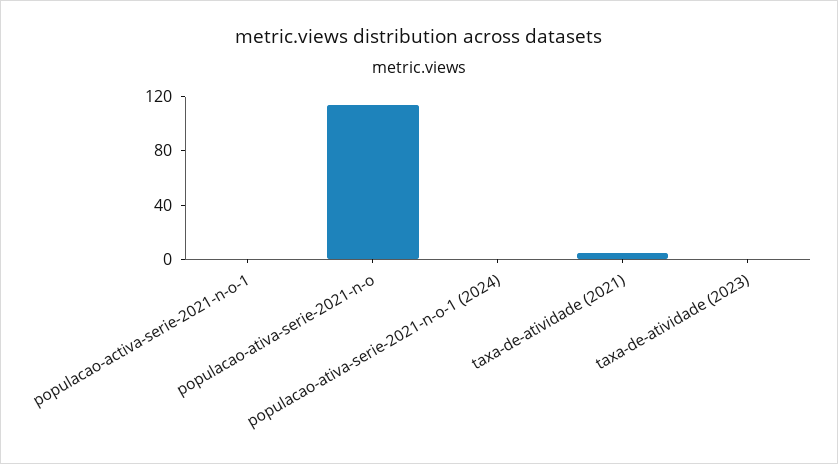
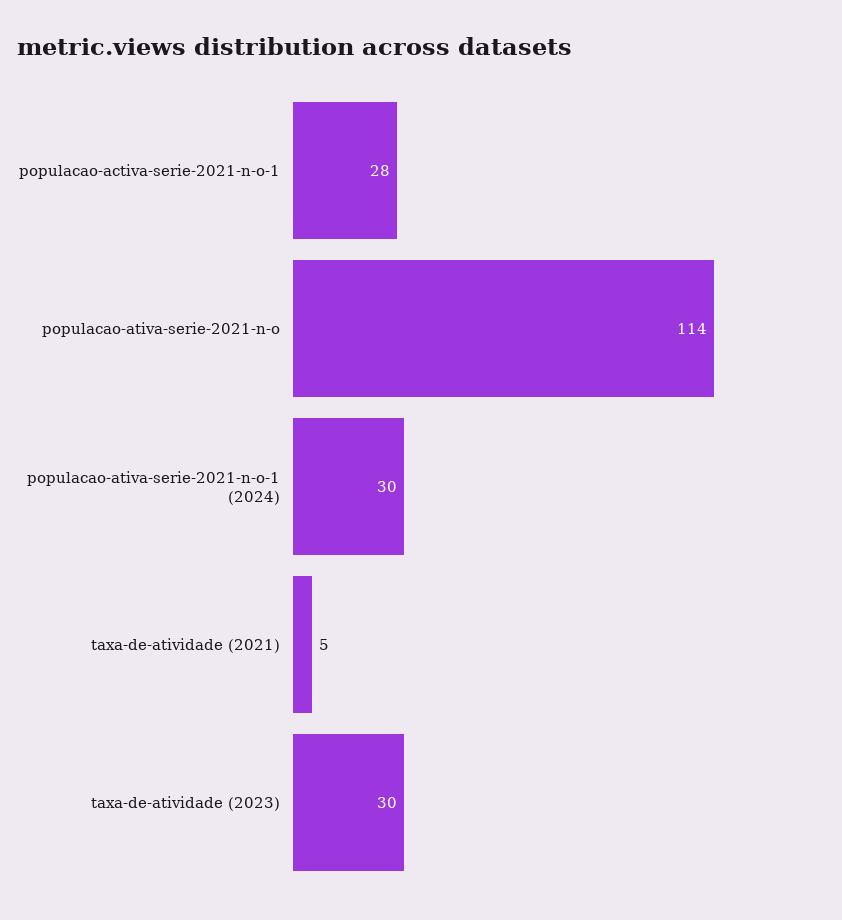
populacao-activa-serie-2021-n-o-1: 0 -> 28
populacao-ativa-serie-2021-n-o-1 (2024): 0 -> 30
taxa-de-atividade (2023): 0 -> 30

